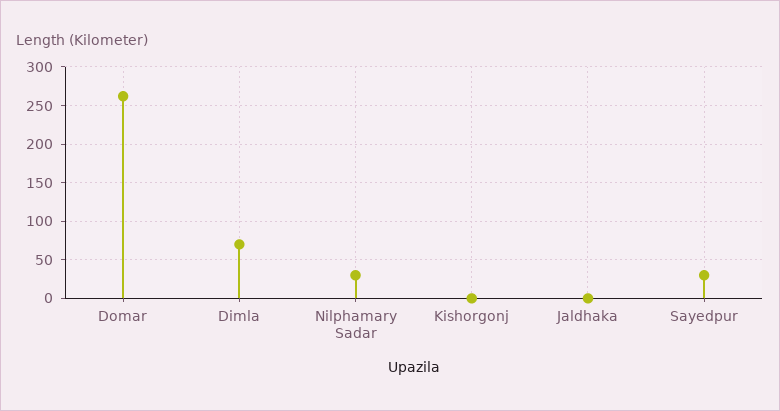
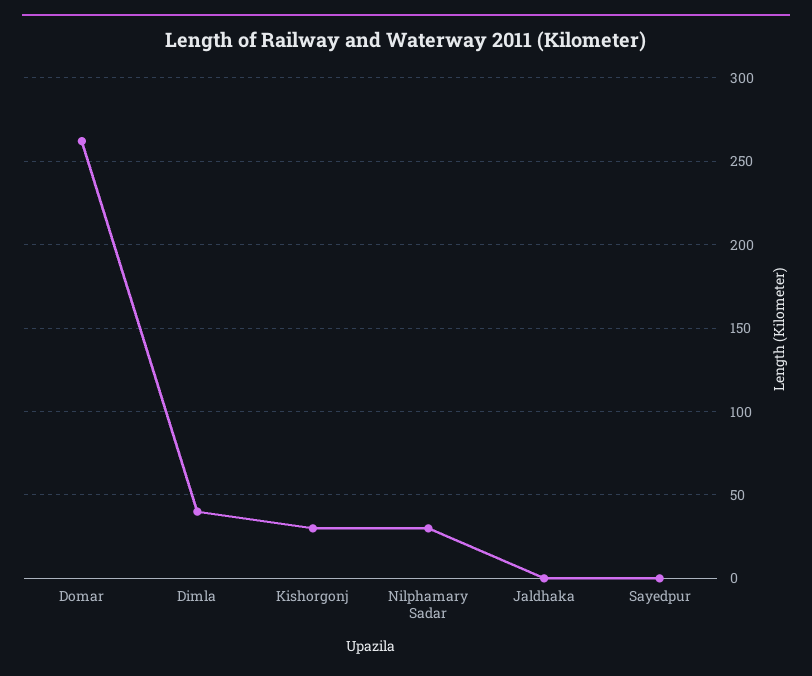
Dimla: 70 -> 40
Kishorgonj: 0 -> 30
Sayedpur: 30 -> 0

